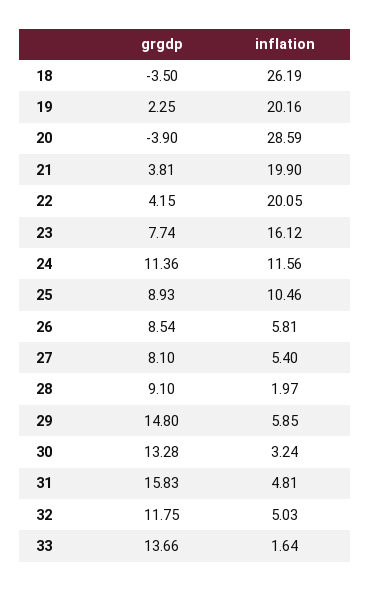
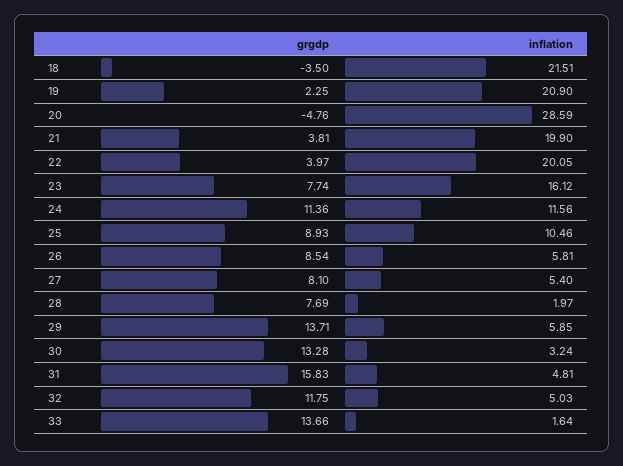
inflation, 18: 26.19 -> 21.51
inflation, 19: 20.16 -> 20.9
grgdp, 20: -3.9 -> -4.76
grgdp, 22: 4.15 -> 3.97
grgdp, 28: 9.1 -> 7.69
grgdp, 29: 14.8 -> 13.71

